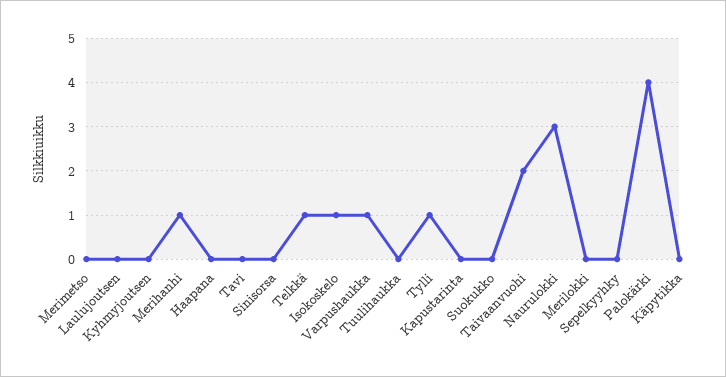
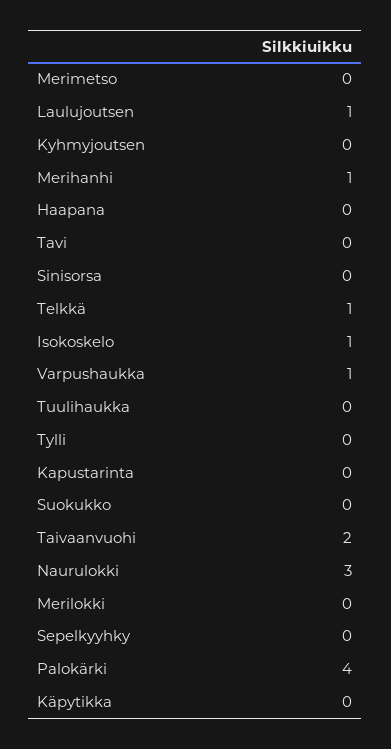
Laulujoutsen: 0 -> 1
Tylli: 1 -> 0

